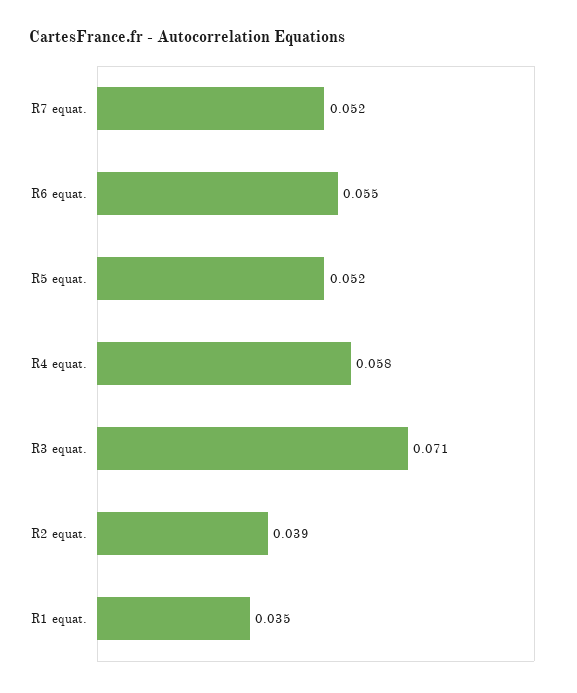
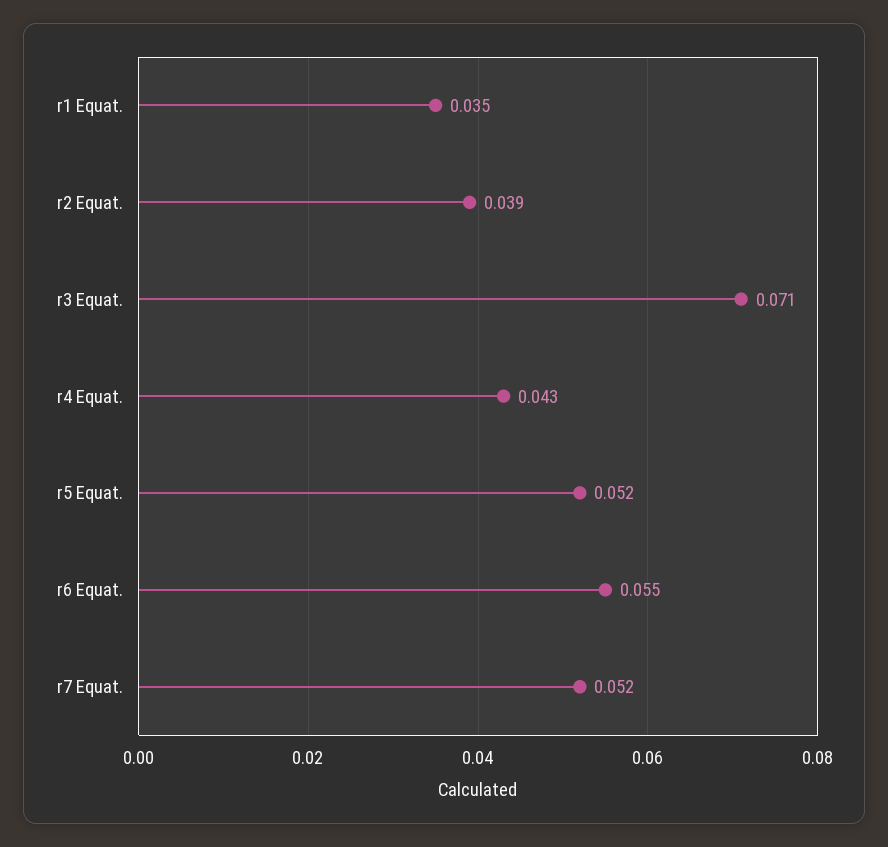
R4 equat.: 0.058 -> 0.043

